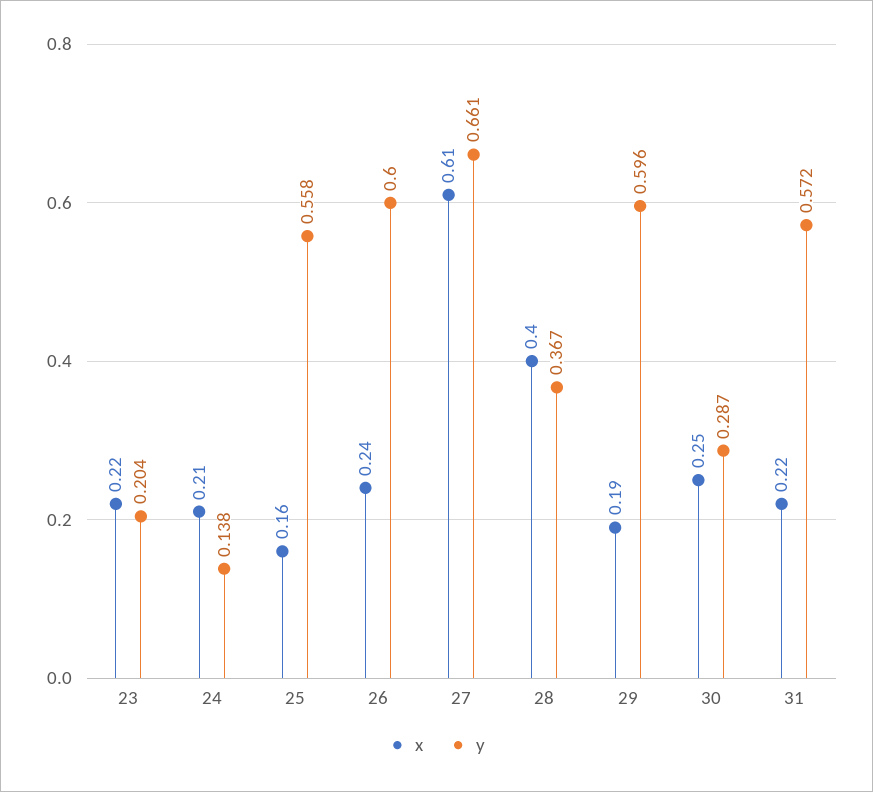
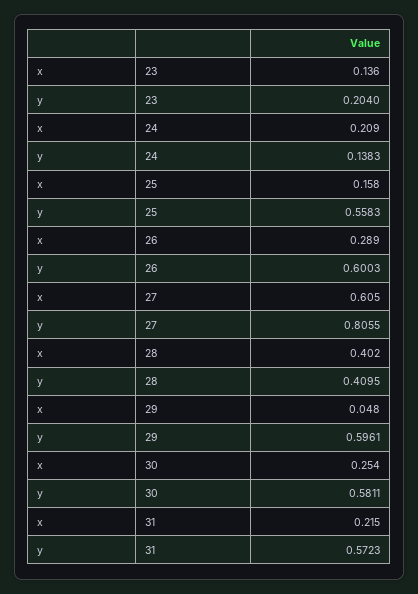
x, 23: 0.22 -> 0.136
x, 26: 0.24 -> 0.289
y, 27: 0.661 -> 0.8055
y, 28: 0.367 -> 0.4095
x, 29: 0.19 -> 0.048
y, 30: 0.287 -> 0.5811

